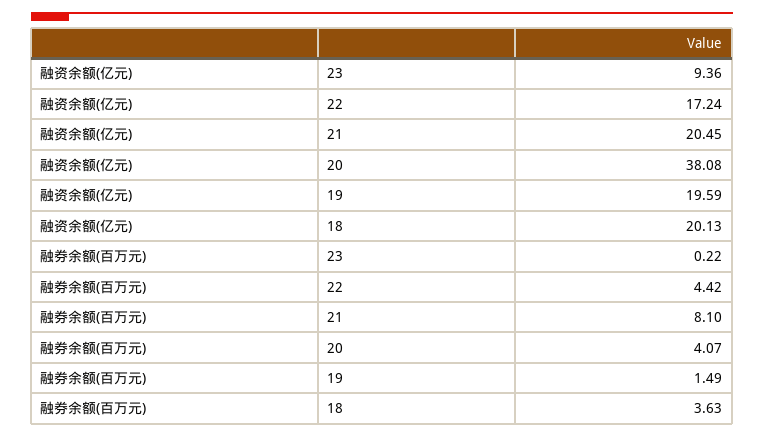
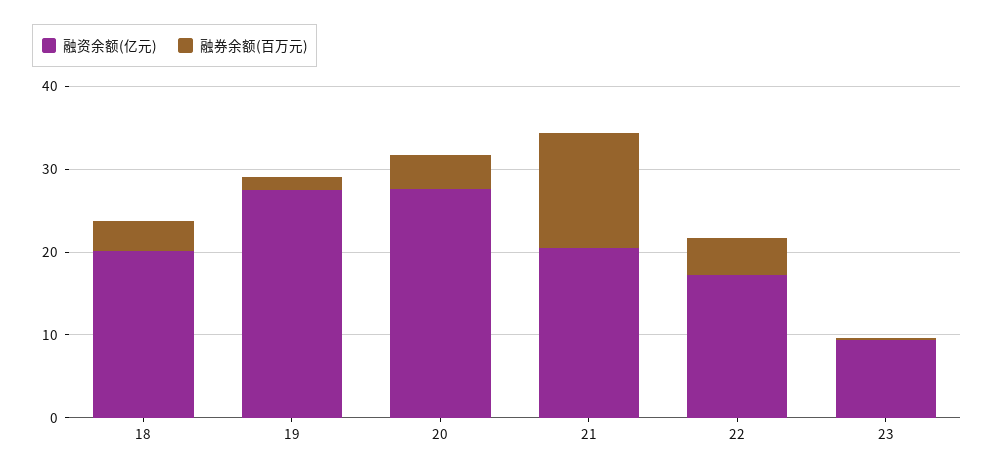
融资余额(亿元), 20: 38.08 -> 28
融资余额(亿元), 19: 19.59 -> 28
融券余额(百万元), 21: 8.1 -> 14

